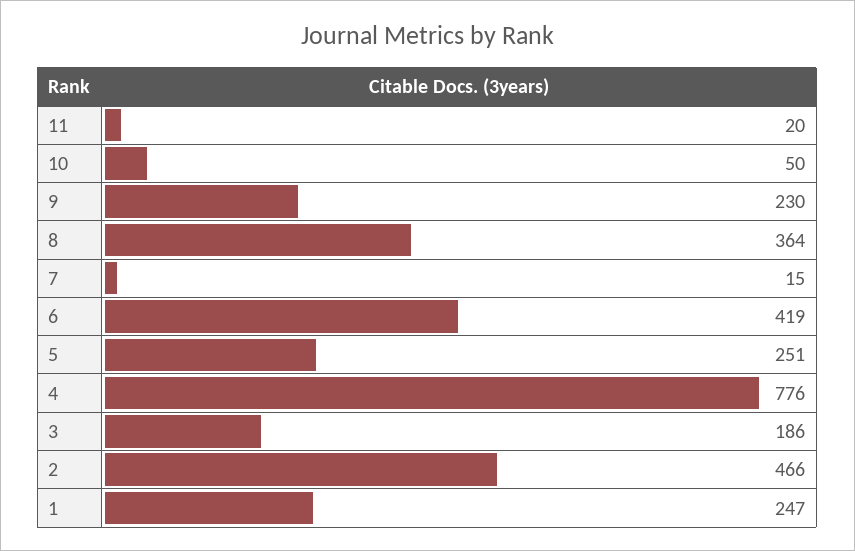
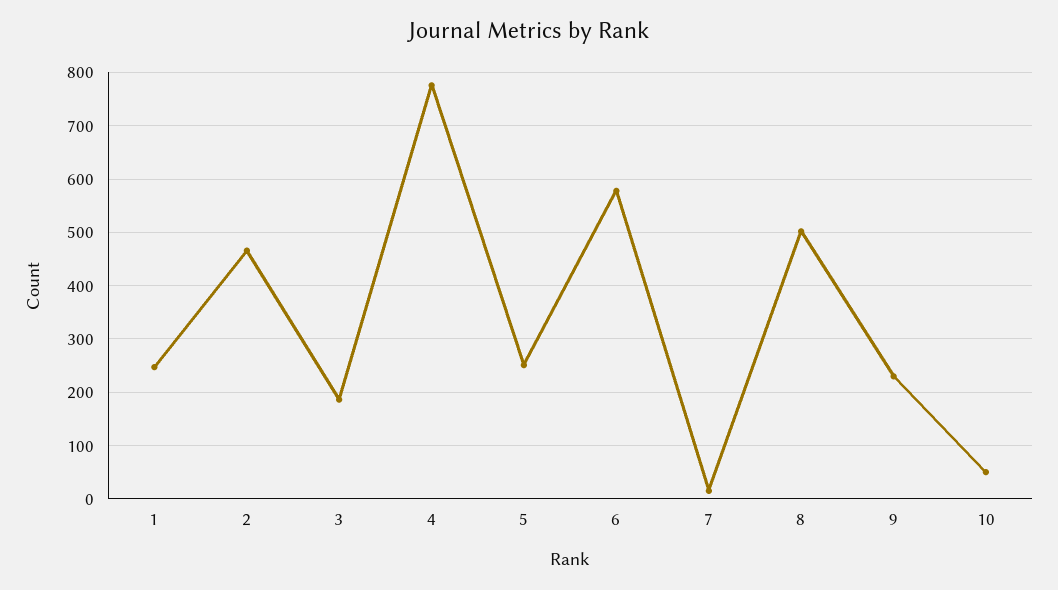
11: 20 -> none
8: 364 -> 500
6: 419 -> 580

